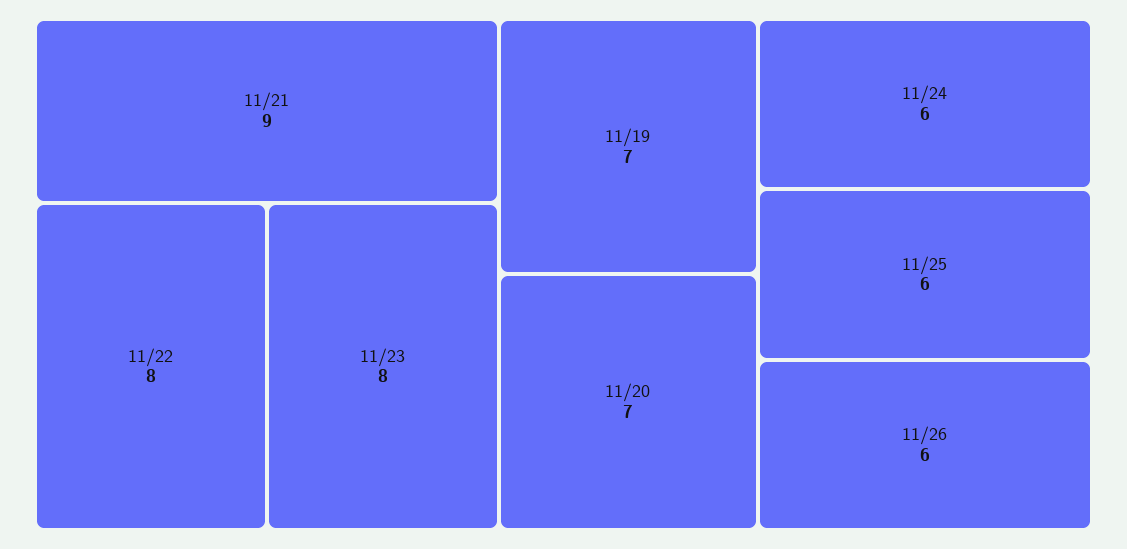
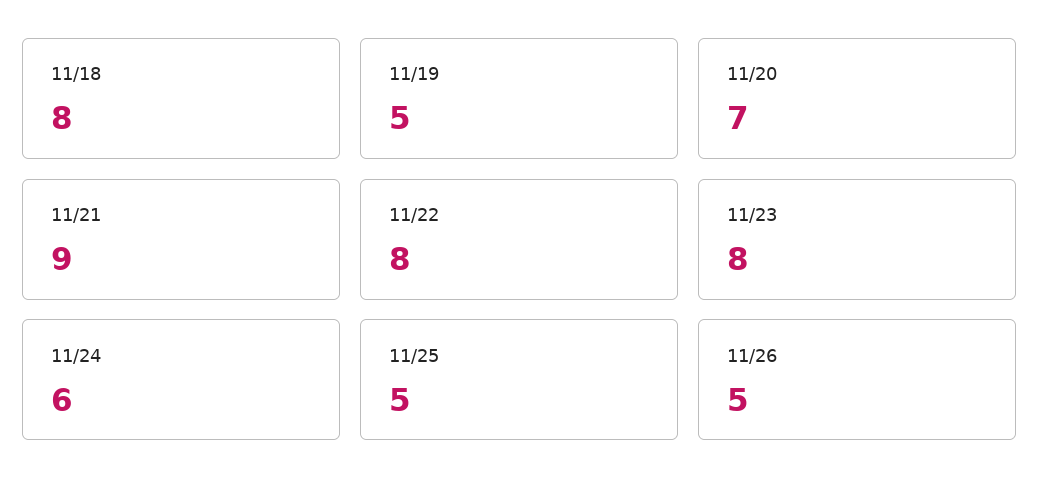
11/19: 7 -> 5
11/25: 6 -> 5
11/26: 6 -> 5
11/18: none -> 8

